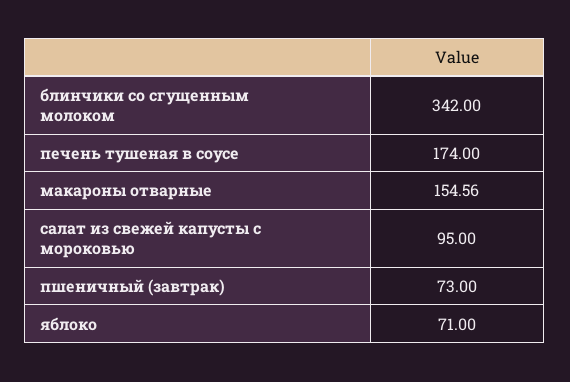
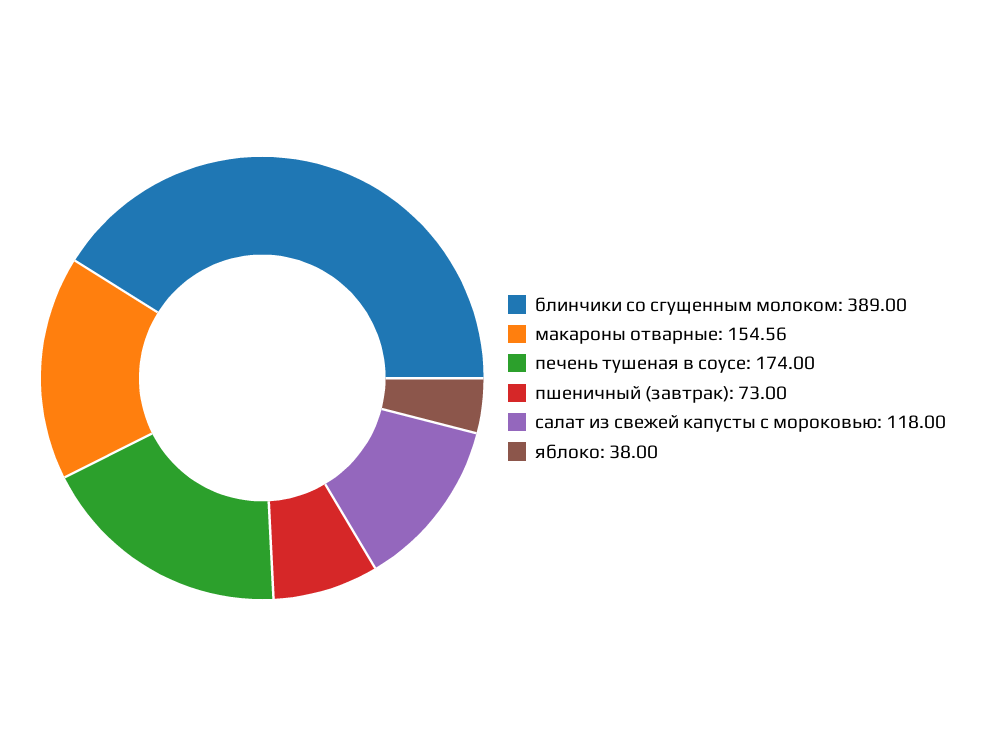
блинчики со сгущенным молоком: 342 -> 389
салат из свежей капусты с мороковью: 95 -> 118
яблоко: 71 -> 38

